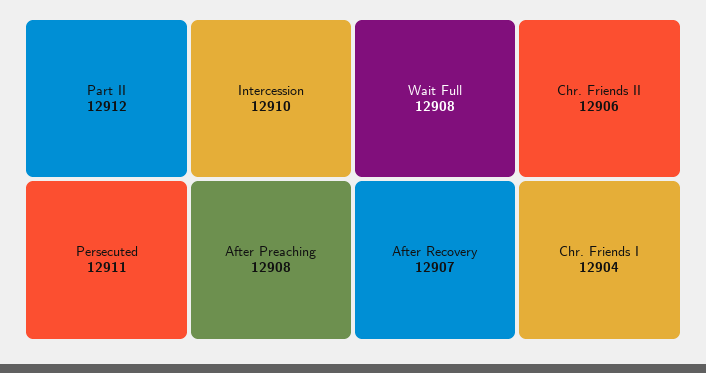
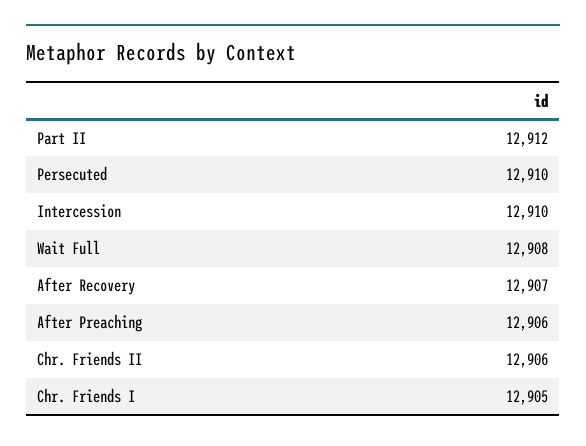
Persecuted: 12911 -> 12910
After Preaching: 12908 -> 12906
Chr. Friends I: 12904 -> 12905

